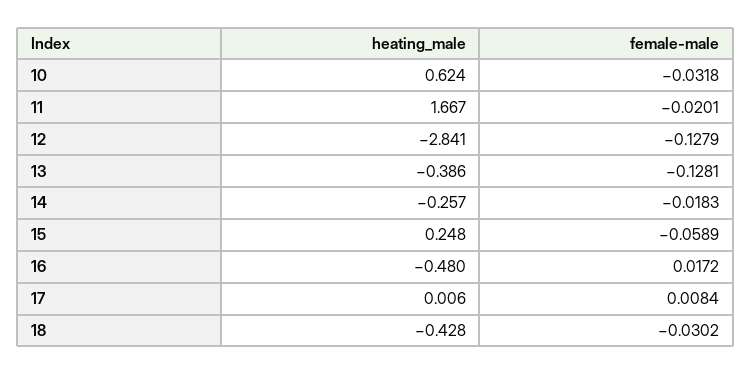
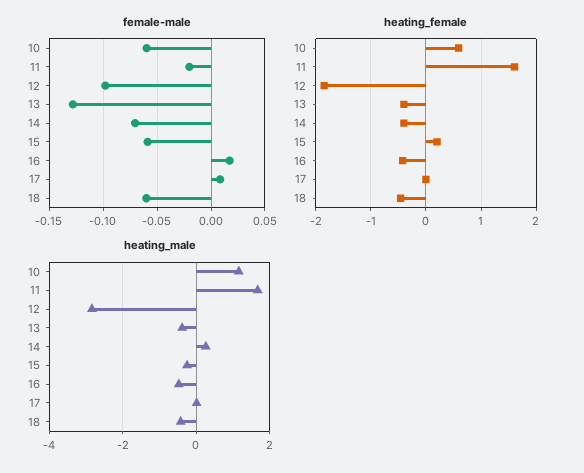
heating_male, 10: 0.624 -> 1.2
female-male, 10: -0.0318 -> -0.06
female-male, 12: -0.1279 -> -0.1
heating_male, 14: -0.257 -> 0.2
female-male, 14: -0.0183 -> -0.07
heating_male, 15: 0.248 -> -0.2
female-male, 18: -0.0302 -> -0.06
heating_female, 10: none -> 0.6
heating_female, 11: none -> 1.6
heating_female, 12: none -> -1.8
heating_female, 13: none -> -0.4
heating_female, 14: none -> -0.4
heating_female, 15: none -> 0.2
heating_female, 16: none -> -0.4
heating_female, 17: none -> 0
heating_female, 18: none -> -0.4

